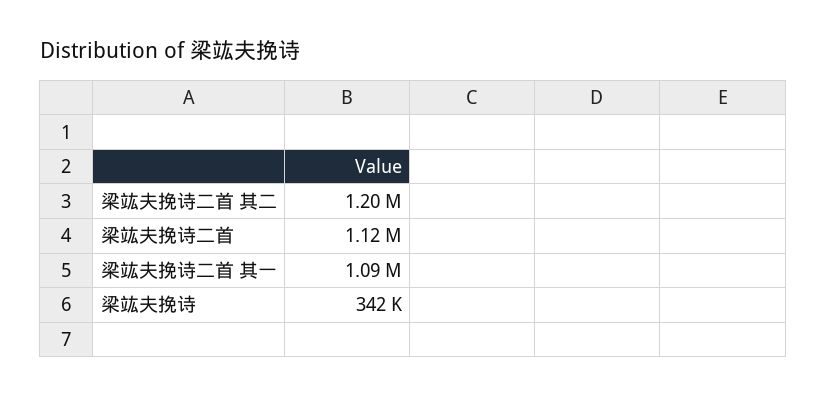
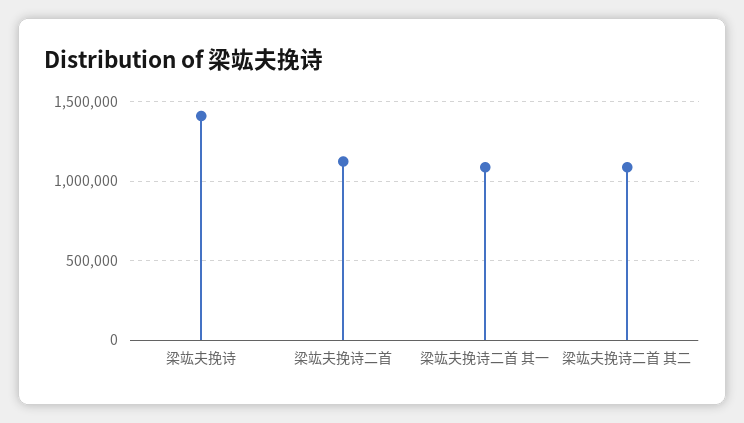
梁竑夫挽诗二首 其二: 1200000 -> 1100000
梁竑夫挽诗: 342000 -> 1400000

